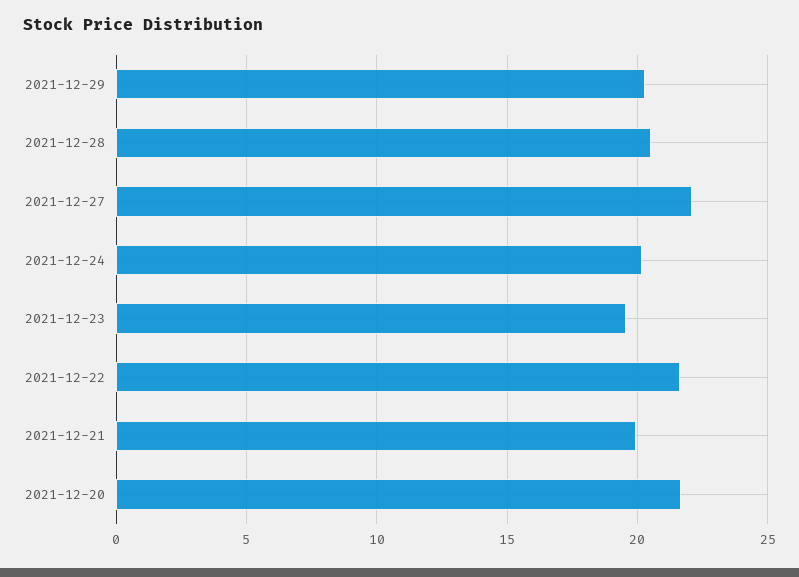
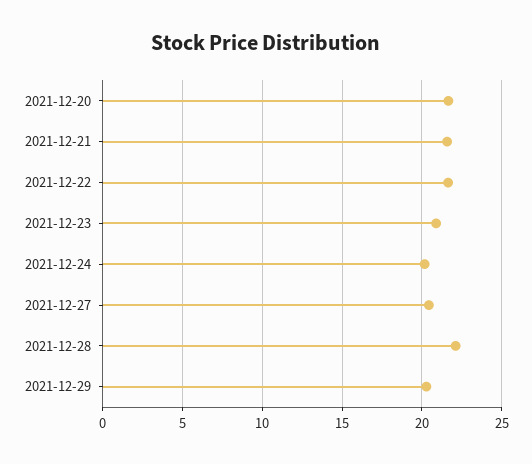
2021-12-28: 20.5 -> 22
2021-12-27: 22 -> 20.5
2021-12-23: 19.5 -> 21
2021-12-21: 20 -> 21.5

